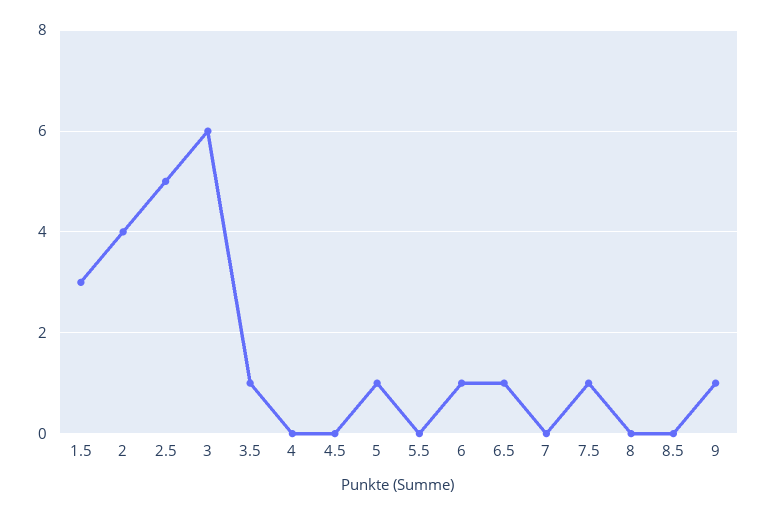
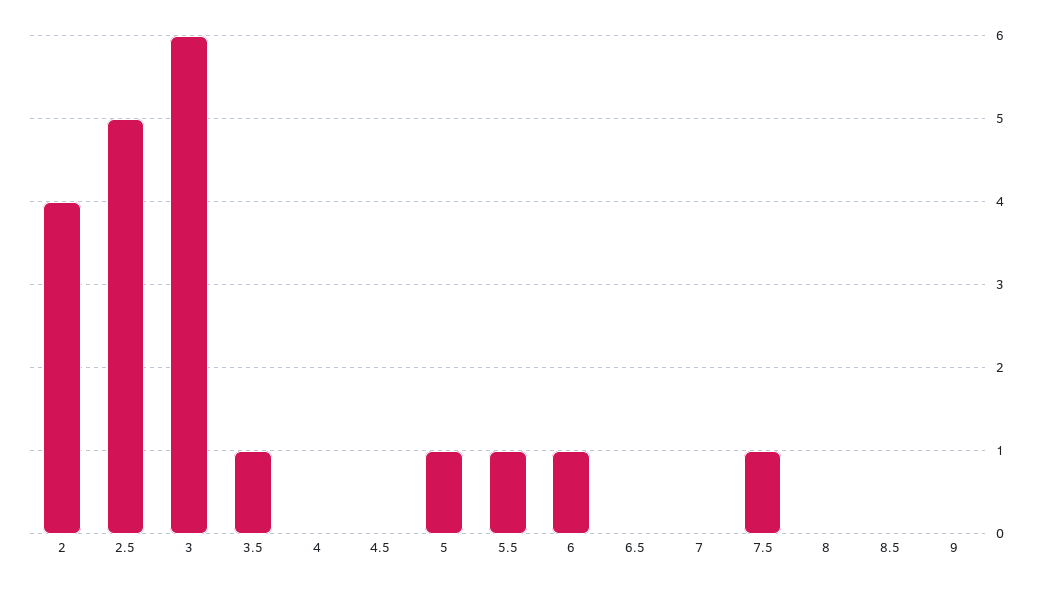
1.5: 3 -> none
5.5: 0 -> 1
6.5: 1 -> 0
9: 1 -> 0

